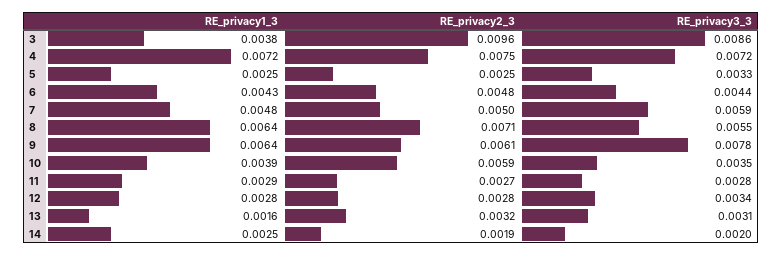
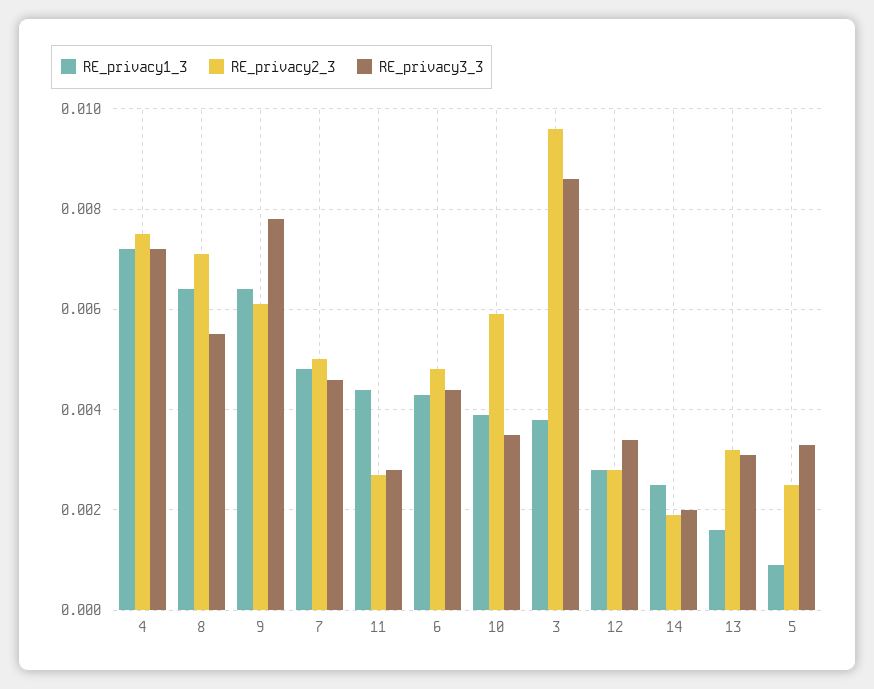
RE_privacy1_3, 5: 0.0025 -> 0.001
RE_privacy3_3, 7: 0.0059 -> 0.0045
RE_privacy1_3, 11: 0.0029 -> 0.0045

